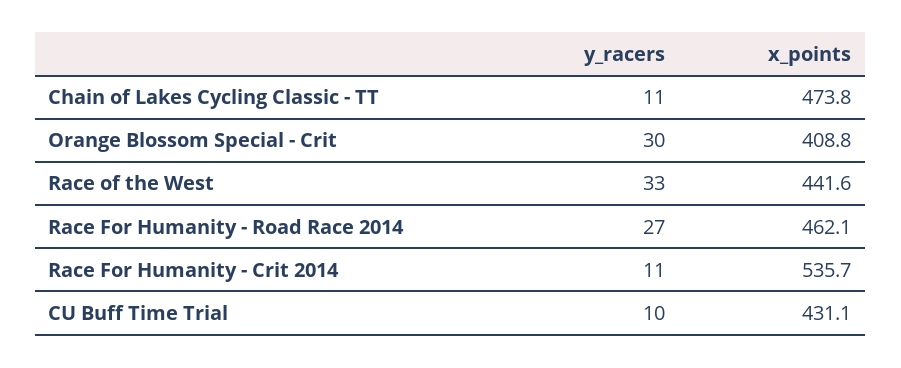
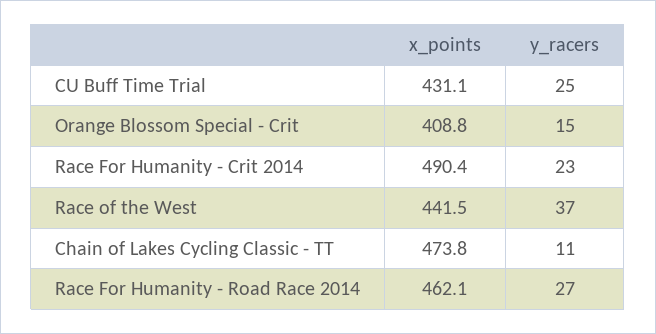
y_racers, Orange Blossom Special - Crit: 30 -> 15
y_racers, Race of the West: 33 -> 37
x_points, Race of the West: 441.6 -> 441.5
y_racers, Race For Humanity - Crit 2014: 11 -> 23
x_points, Race For Humanity - Crit 2014: 535.7 -> 490.4
y_racers, CU Buff Time Trial: 10 -> 25

